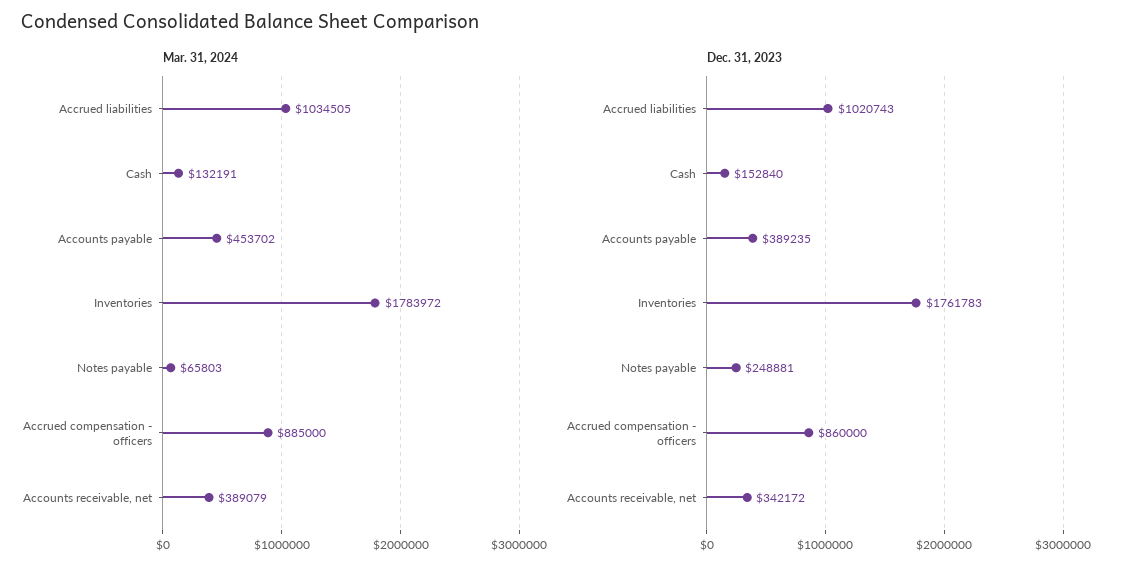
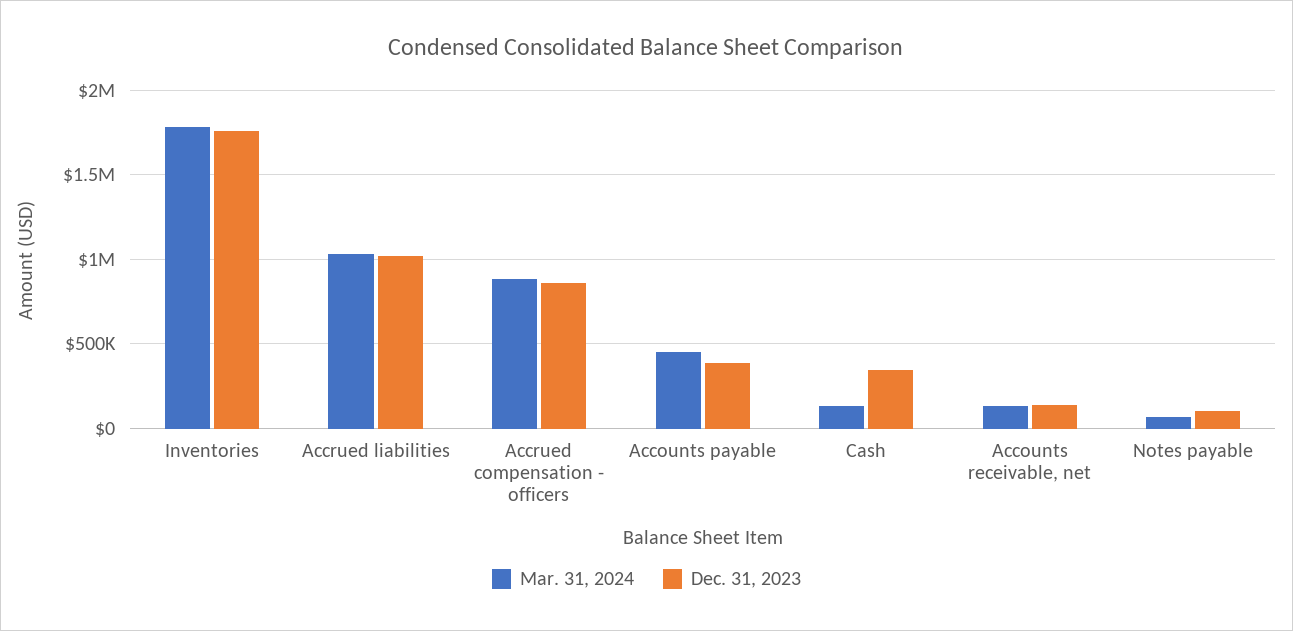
Mar. 31, 2024, Accounts receivable, net: 389079 -> 150000
Dec. 31, 2023, Cash: 152840 -> 350000
Dec. 31, 2023, Notes payable: 248881 -> 100000
Dec. 31, 2023, Accounts receivable, net: 342172 -> 150000

